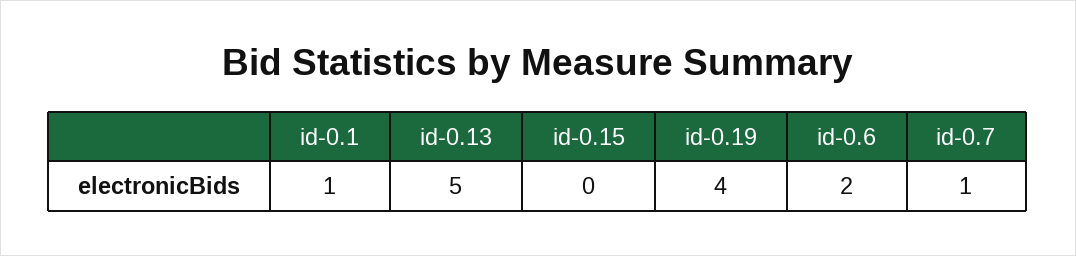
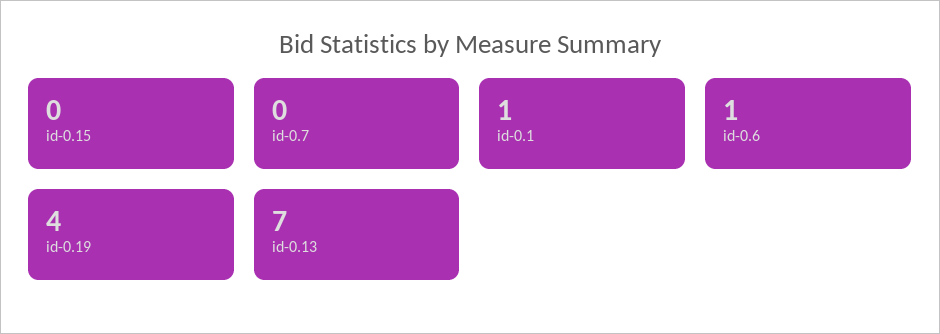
id-0.13: 5 -> 7
id-0.6: 2 -> 1
id-0.7: 1 -> 0

